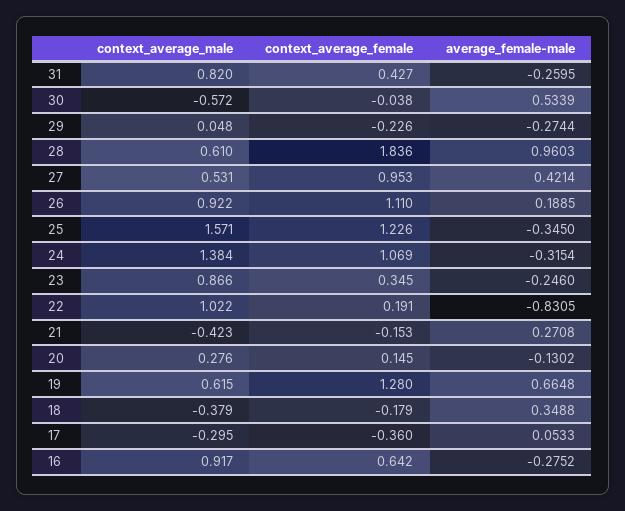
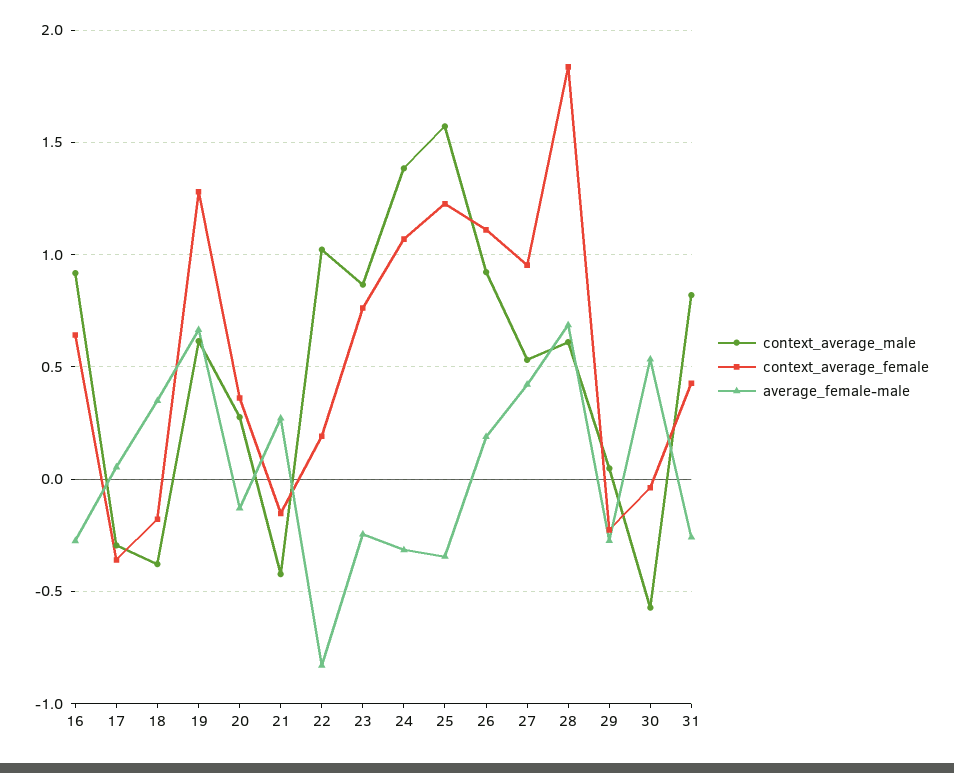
average_female-male, 28: 0.9603 -> 0.7
context_average_female, 23: 0.345 -> 0.75
context_average_female, 20: 0.145 -> 0.35

